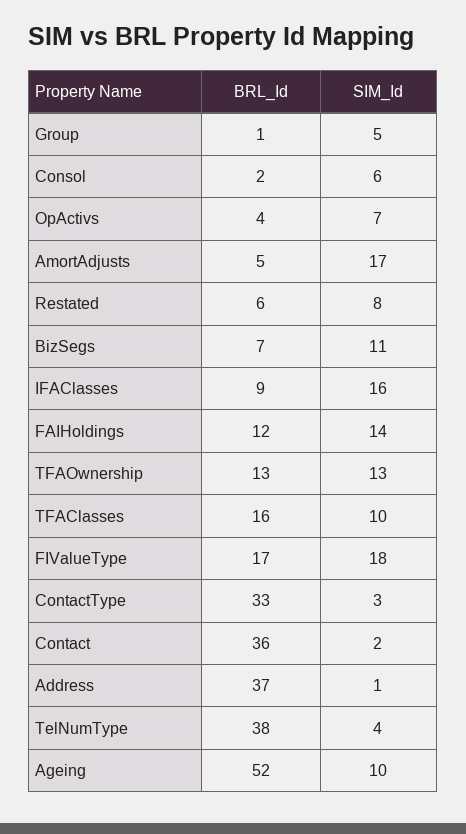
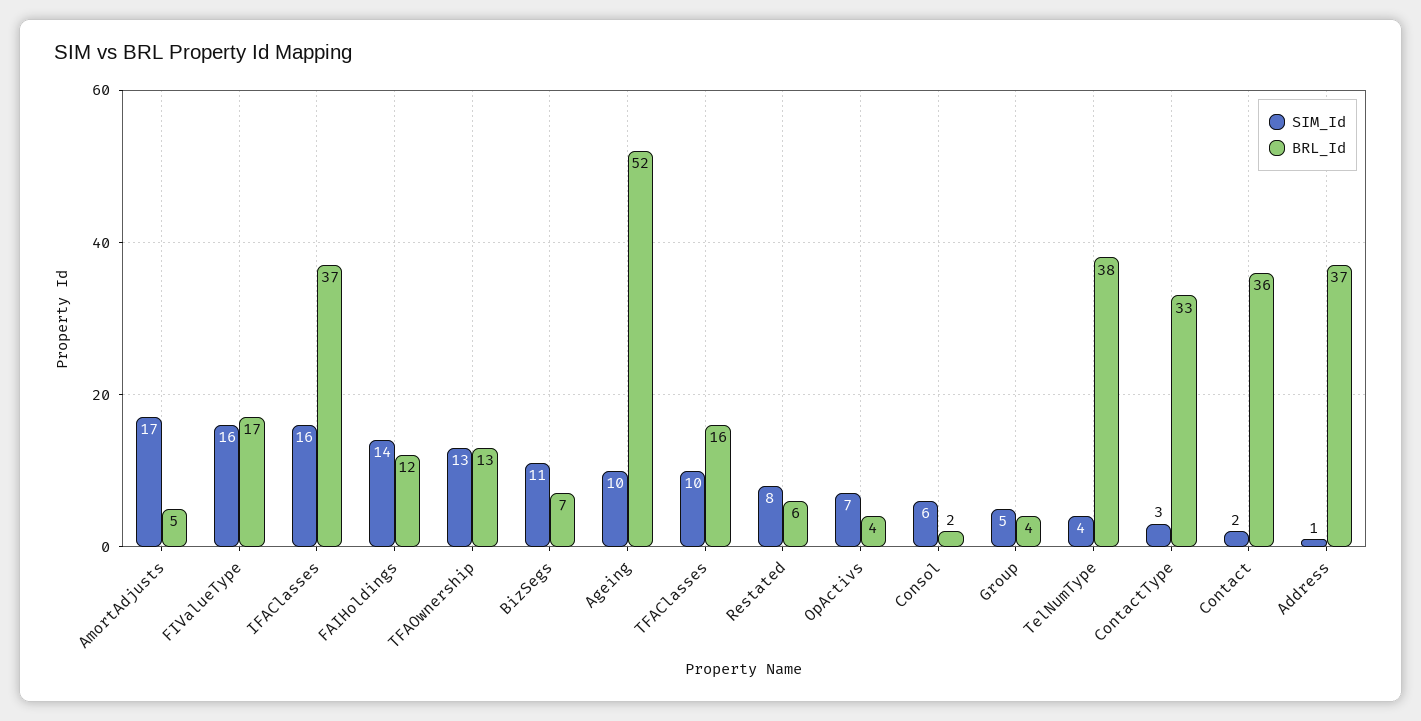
BRL_Id, Group: 1 -> 4
BRL_Id, IFAClasses: 9 -> 37
SIM_Id, FIValueType: 18 -> 16

